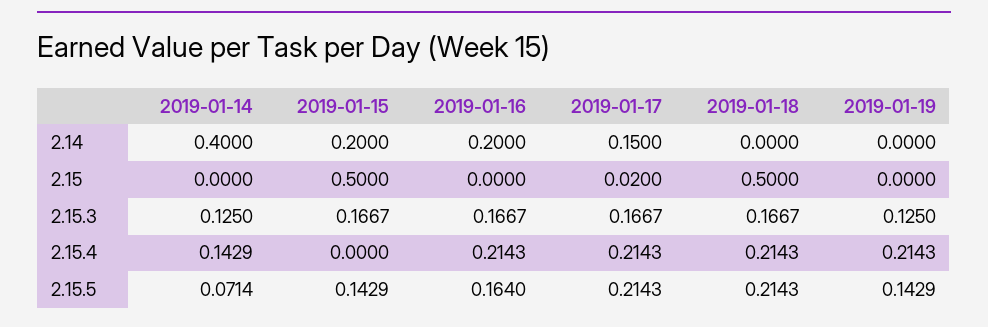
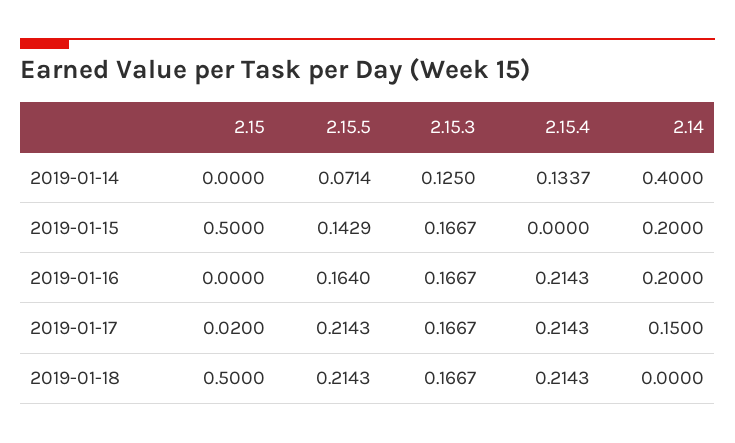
2019-01-19, 2.14: 0 -> none
2019-01-19, 2.15: 0 -> none
2019-01-19, 2.15.3: 0.125 -> none
2019-01-14, 2.15.4: 0.1429 -> 0.1337
2019-01-19, 2.15.4: 0.2143 -> none
2019-01-19, 2.15.5: 0.1429 -> none

